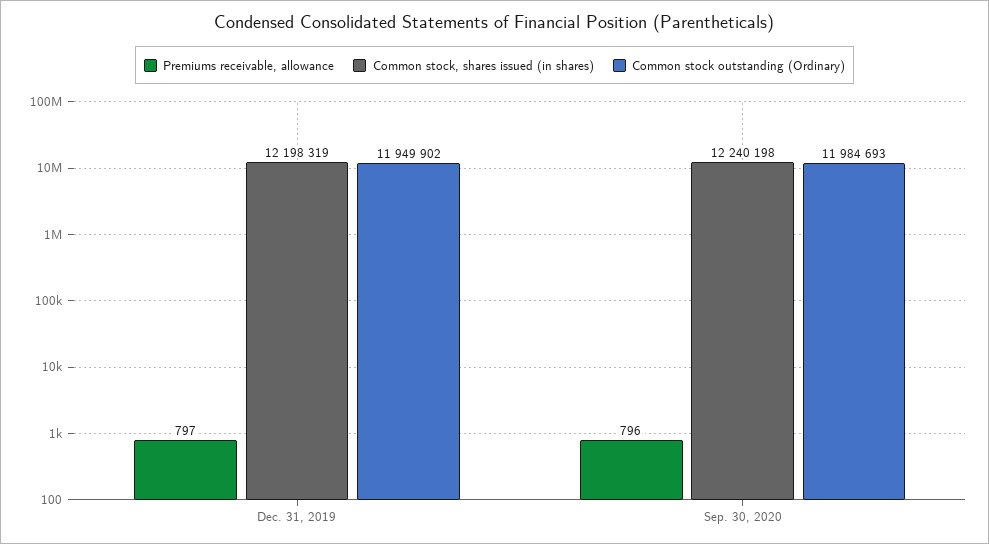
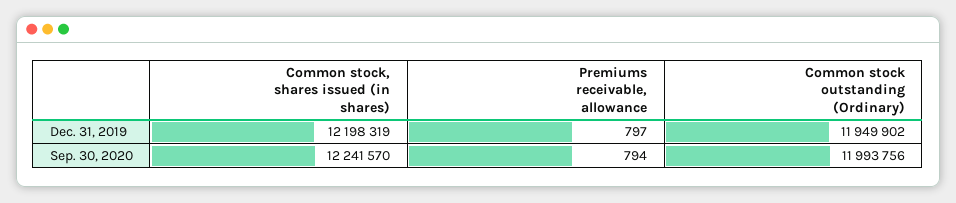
Premiums receivable, allowance, Sep. 30, 2020: 796 -> 794
Common stock, shares issued (in shares), Sep. 30, 2020: 12240198 -> 12241570
Common stock outstanding (Ordinary), Sep. 30, 2020: 11984693 -> 11993756

